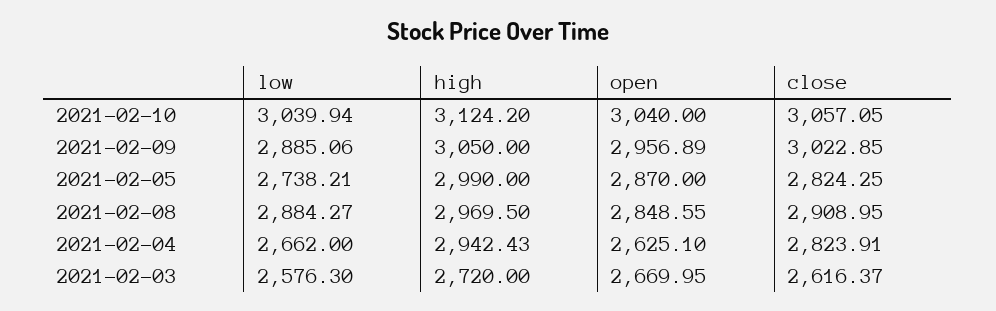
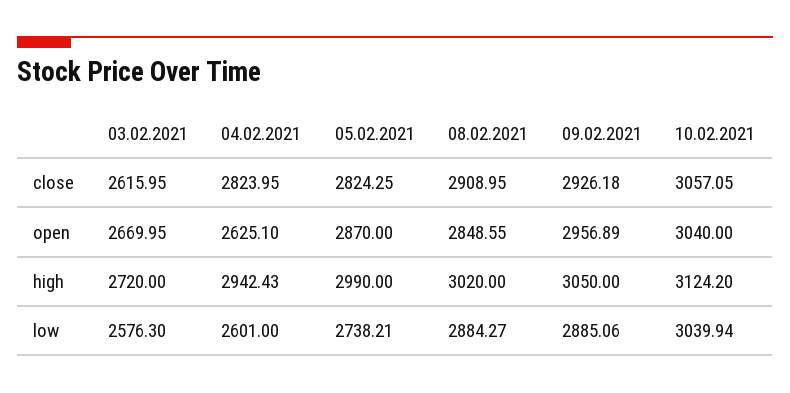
close, 2021-02-09: 3022.85 -> 2926.18
high, 2021-02-08: 2969.5 -> 3020
low, 2021-02-04: 2662 -> 2601
close, 2021-02-04: 2823.91 -> 2823.95
close, 2021-02-03: 2616.37 -> 2615.95

